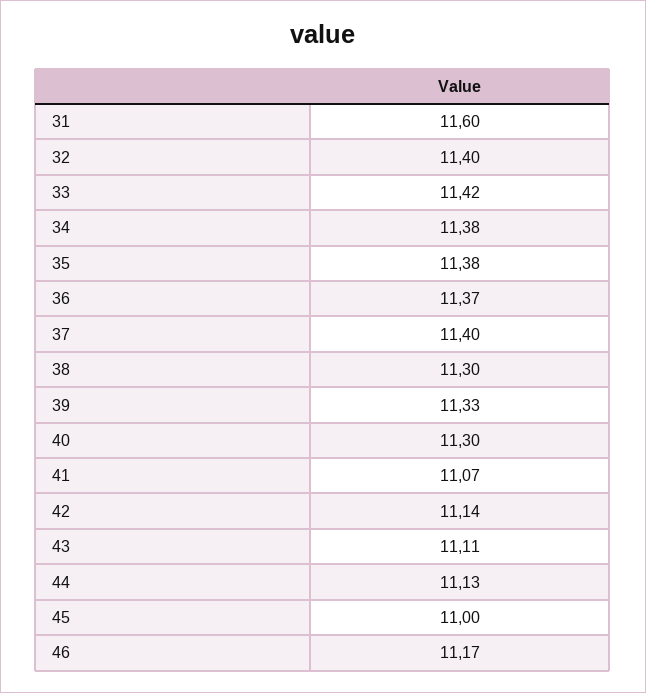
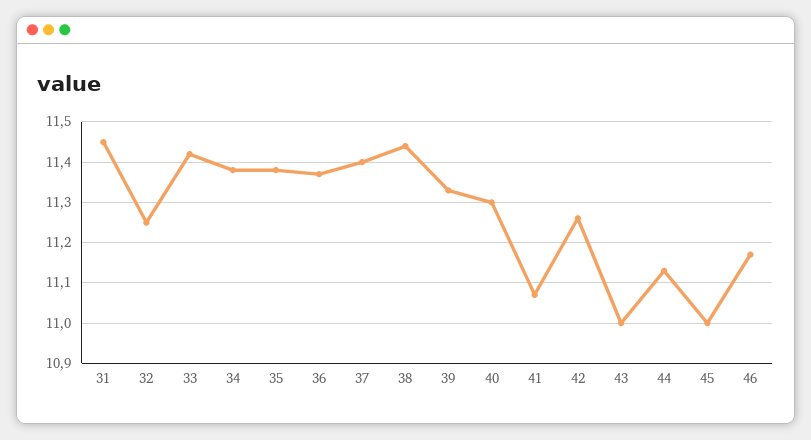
31: 11.6 -> 11.45
32: 11.4 -> 11.25
38: 11.3 -> 11.45
42: 11.14 -> 11.25
43: 11.11 -> 11

